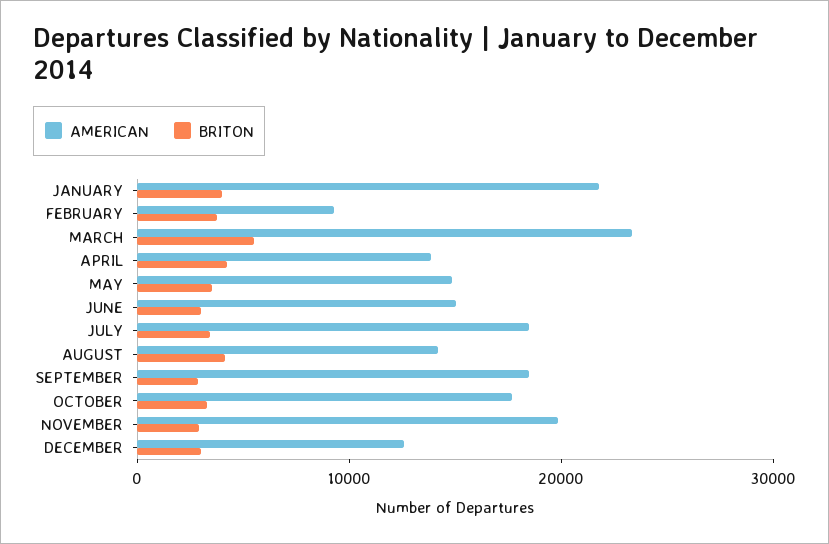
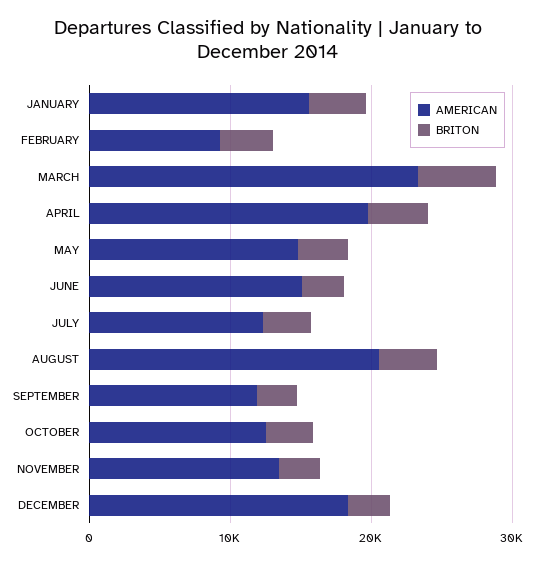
AMERICAN, JANUARY: 22000 -> 16000
AMERICAN, APRIL: 14000 -> 20000
AMERICAN, JULY: 18000 -> 12000
AMERICAN, AUGUST: 14000 -> 20000
AMERICAN, SEPTEMBER: 18000 -> 12000
AMERICAN, OCTOBER: 18000 -> 12000
AMERICAN, NOVEMBER: 20000 -> 14000
AMERICAN, DECEMBER: 12000 -> 18000

